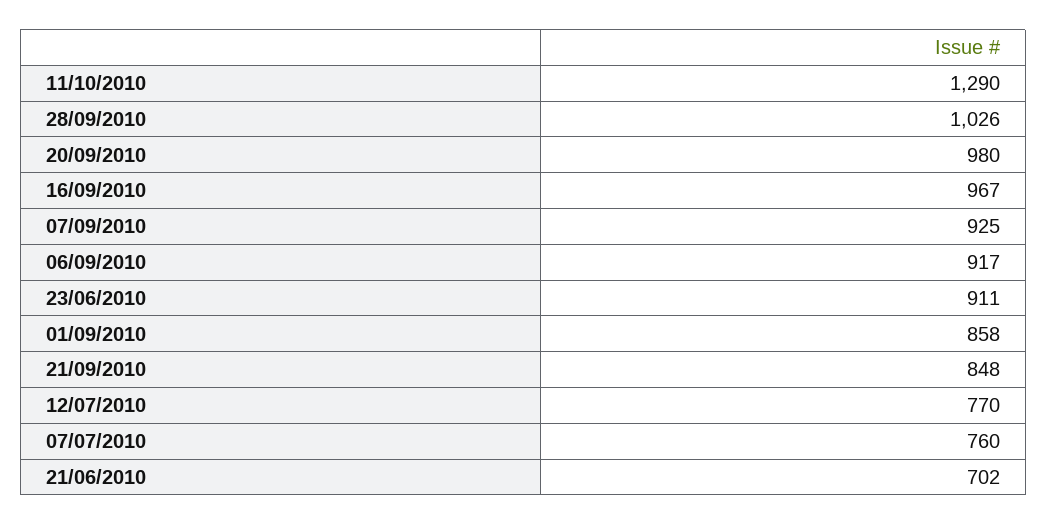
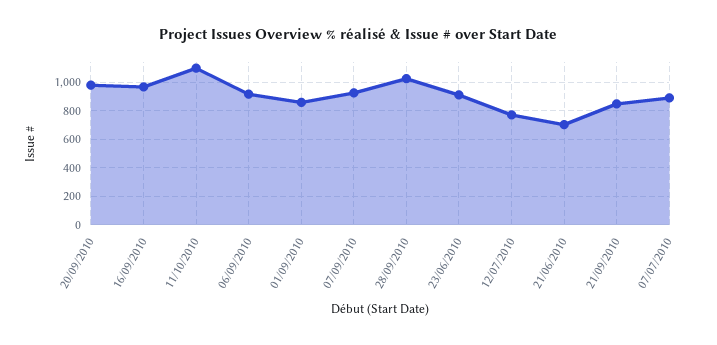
11/10/2010: 1290 -> 1100
07/07/2010: 760 -> 900

